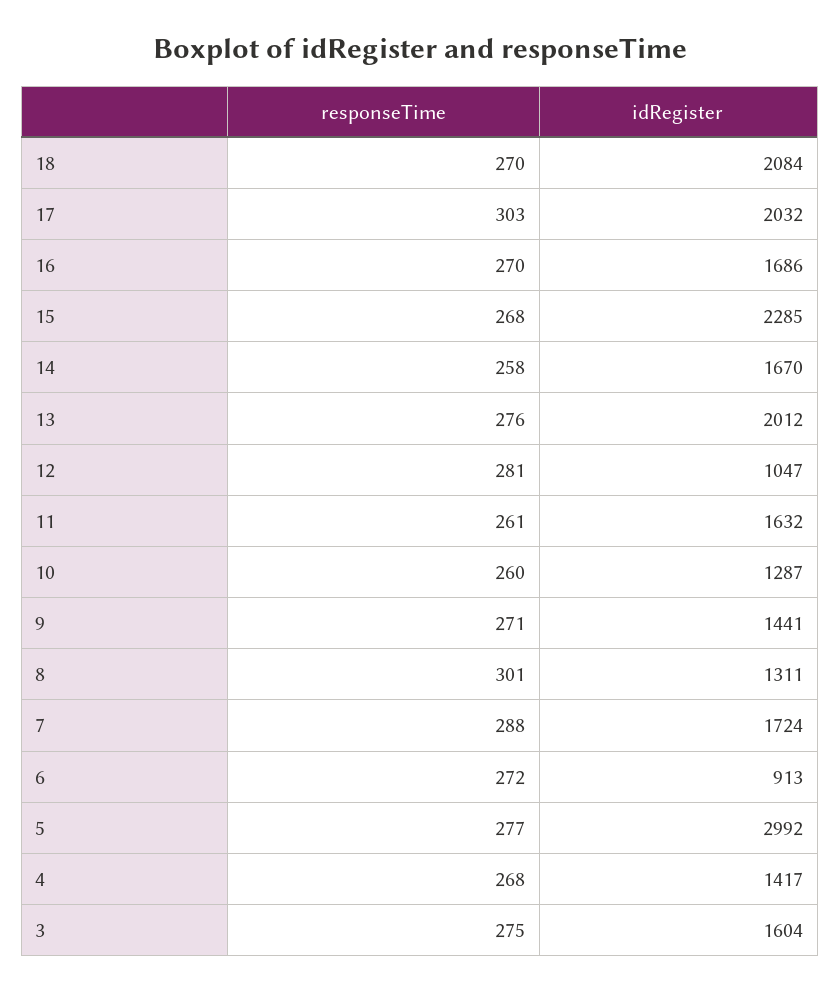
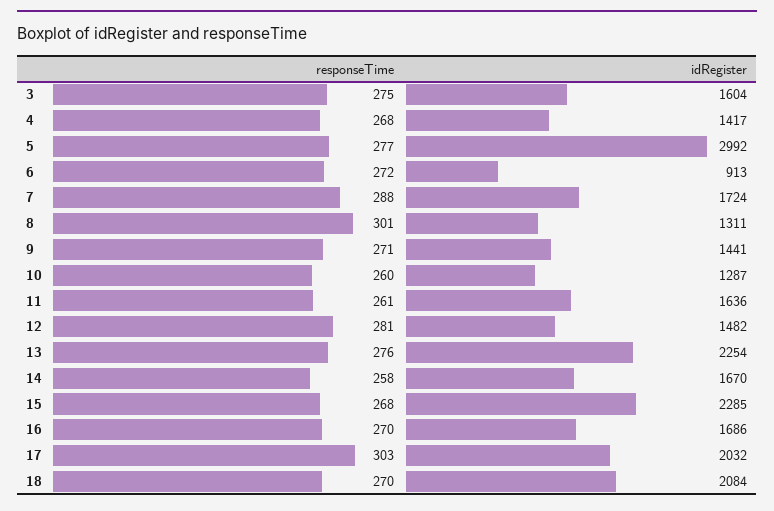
idRegister, 13: 2012 -> 2254
idRegister, 12: 1047 -> 1482
idRegister, 11: 1632 -> 1636

